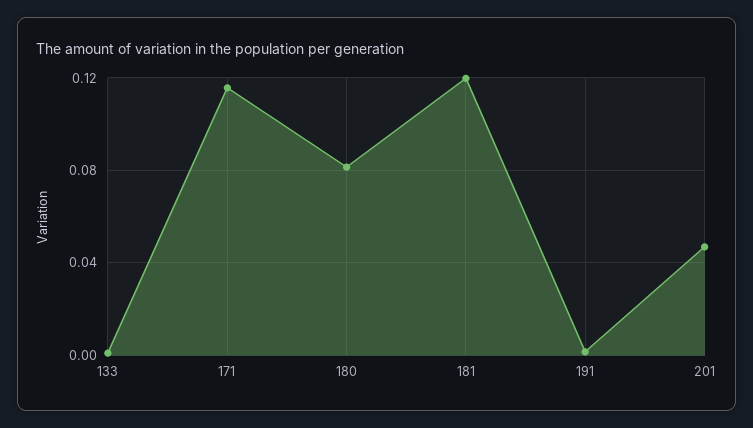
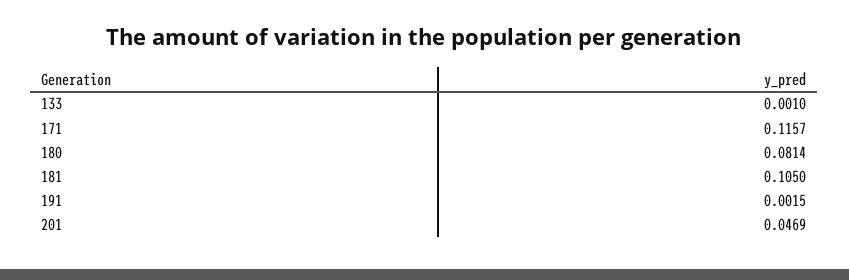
181: 0.12 -> 0.105

